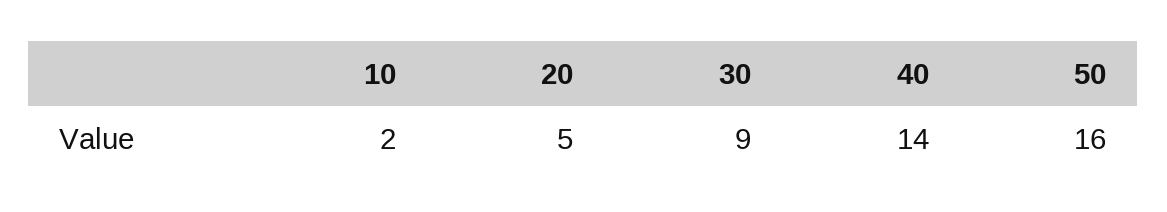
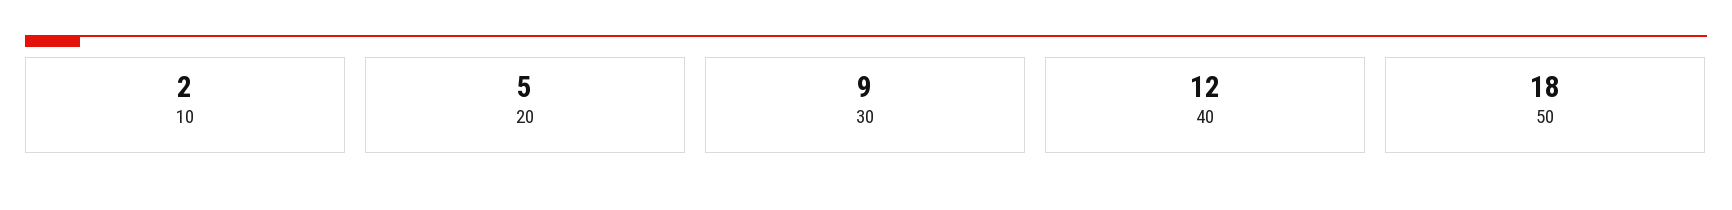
40: 14 -> 12
50: 16 -> 18

